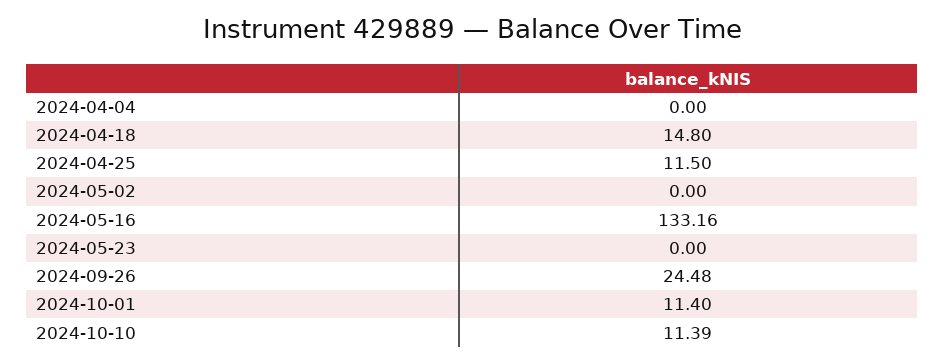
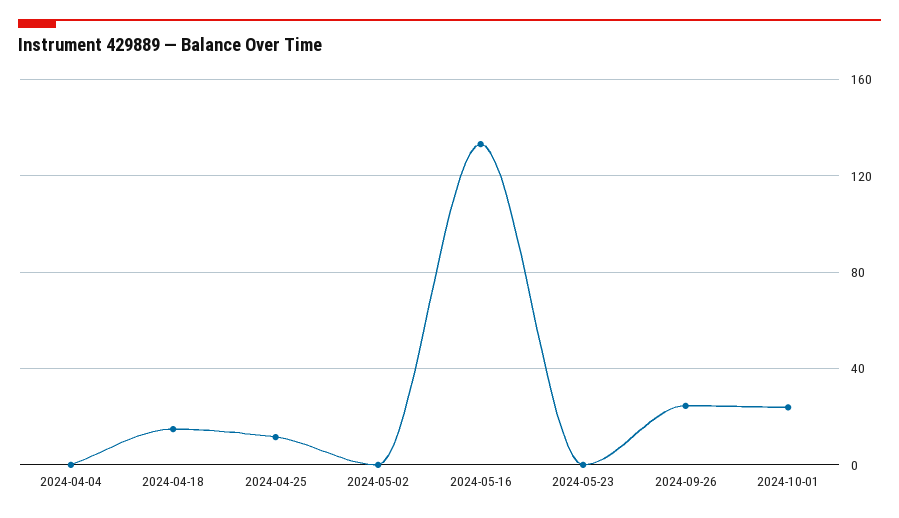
2024-10-01: 11.4 -> 25
2024-10-10: 11.39 -> none

